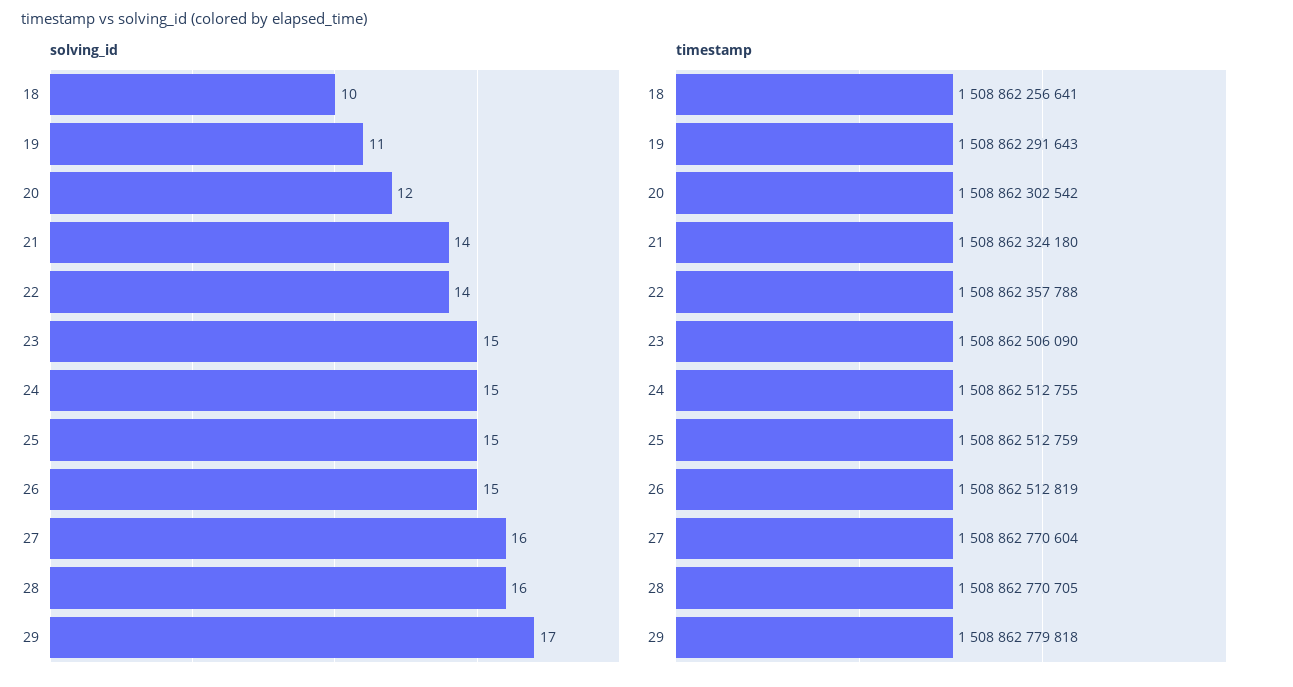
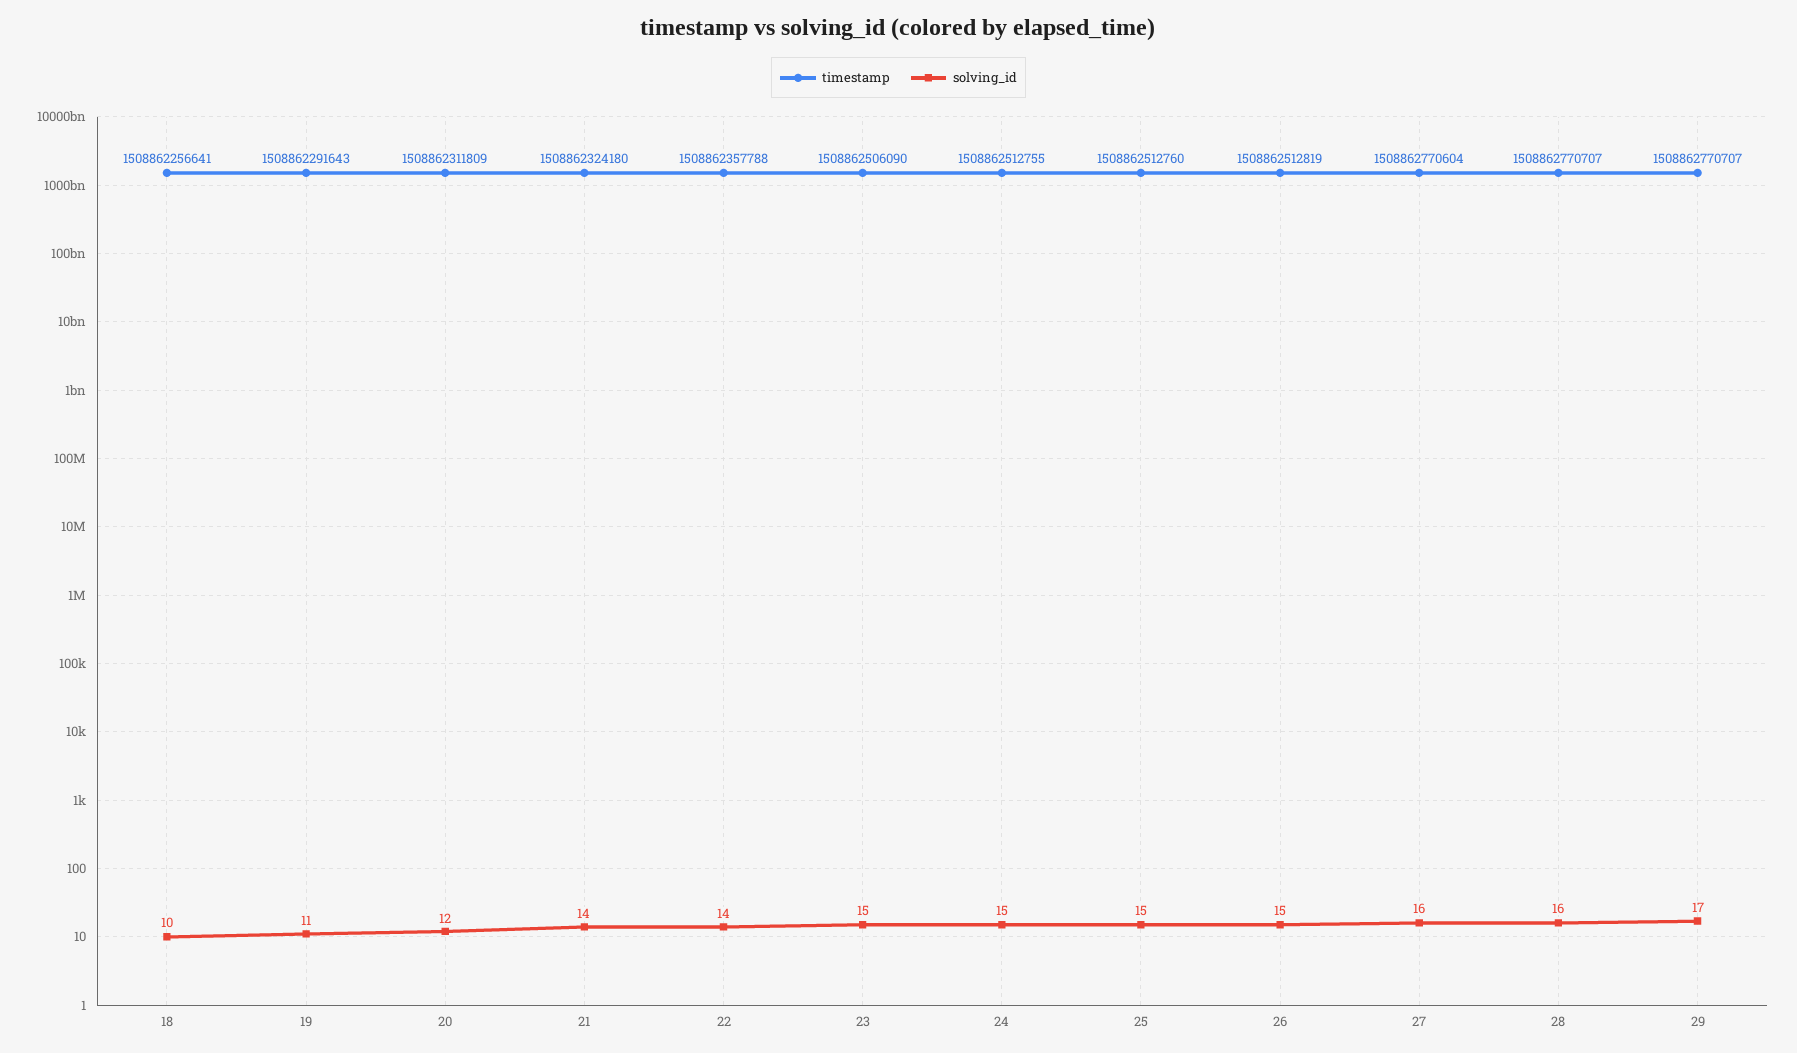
timestamp, 20: 1508862302542 -> 1508862311809
timestamp, 25: 1508862512759 -> 1508862512760
timestamp, 28: 1508862770705 -> 1508862770707
timestamp, 29: 1508862779818 -> 1508862770707

